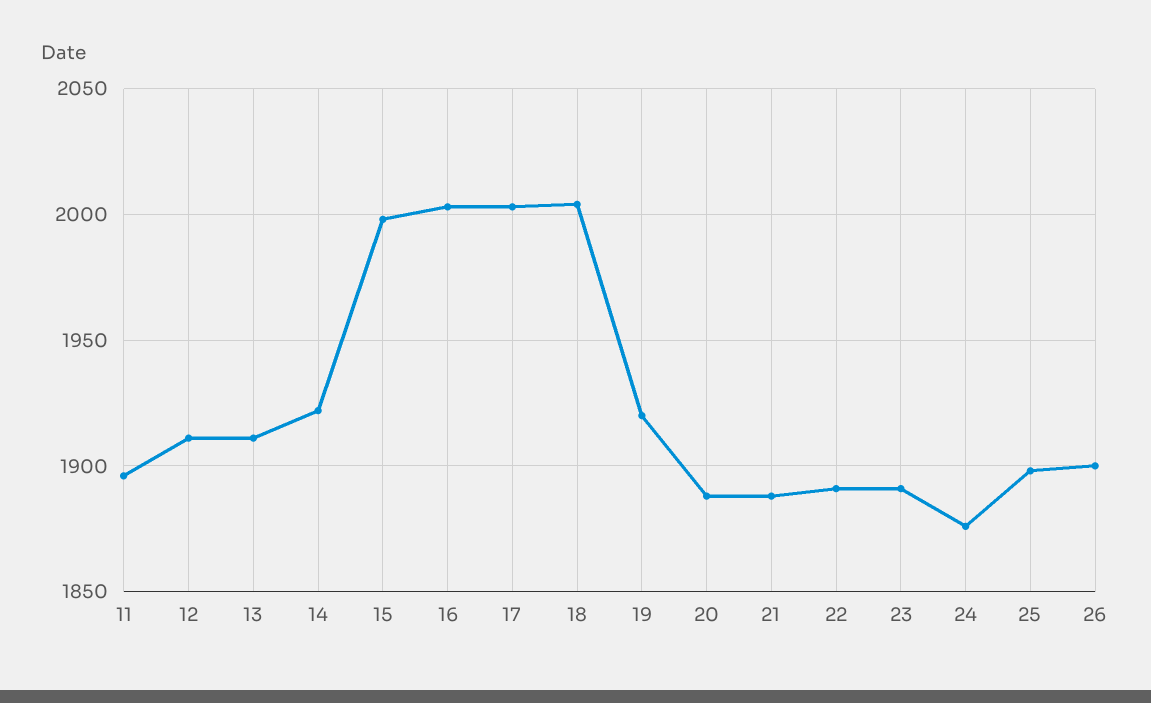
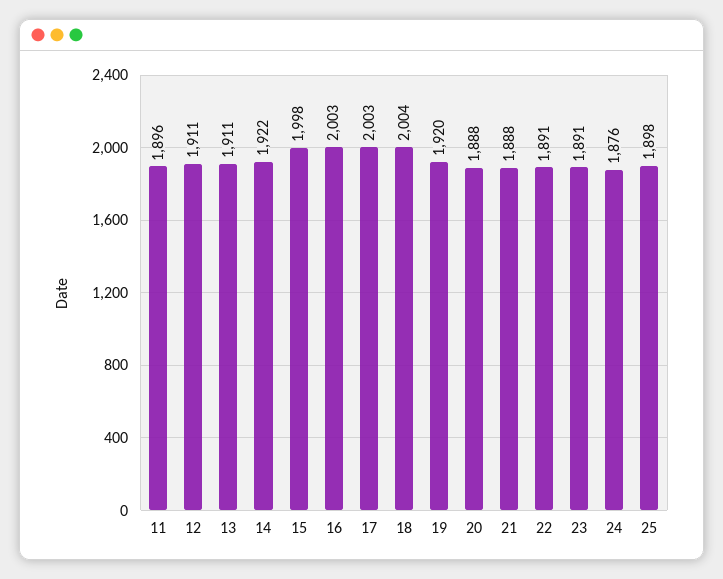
26: 1900 -> none

